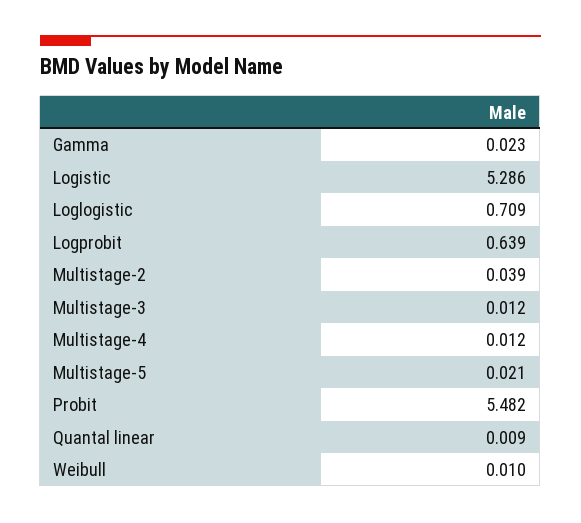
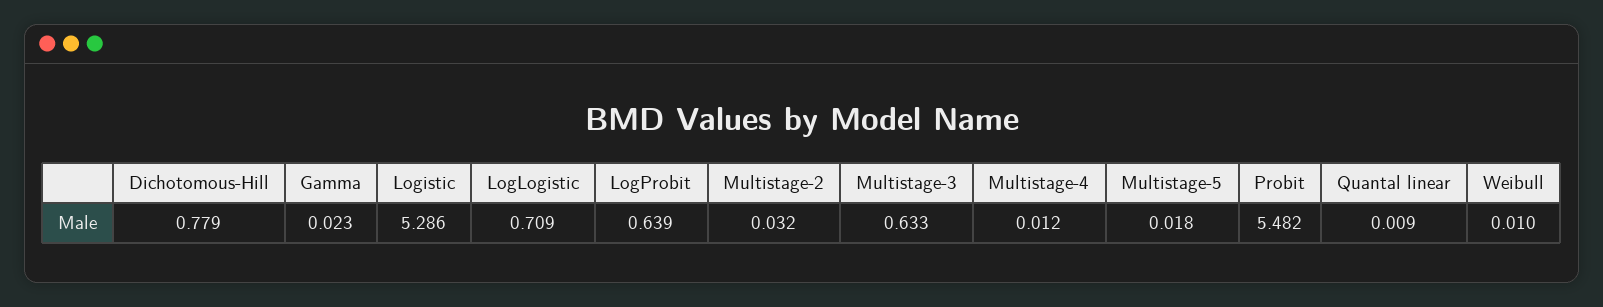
Multistage-2: 0.039 -> 0.032
Multistage-3: 0.012 -> 0.633
Multistage-5: 0.021 -> 0.018
Dichotomous-Hill: none -> 0.779

